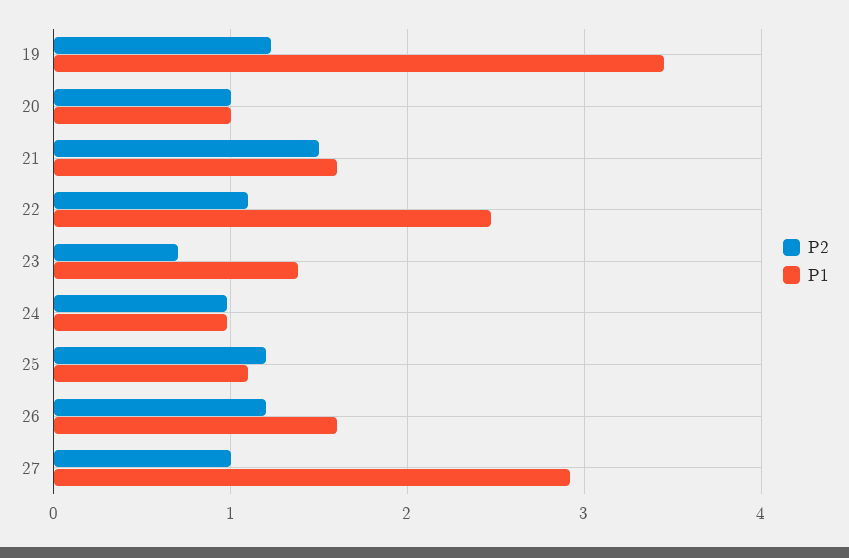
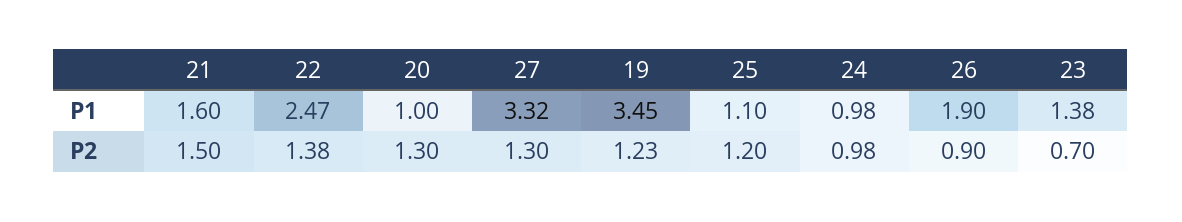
P2, 20: 1 -> 1.3
P2, 22: 1.1 -> 1.38
P2, 26: 1.2 -> 0.9
P1, 26: 1.6 -> 1.9
P2, 27: 1 -> 1.3
P1, 27: 2.9 -> 3.32

